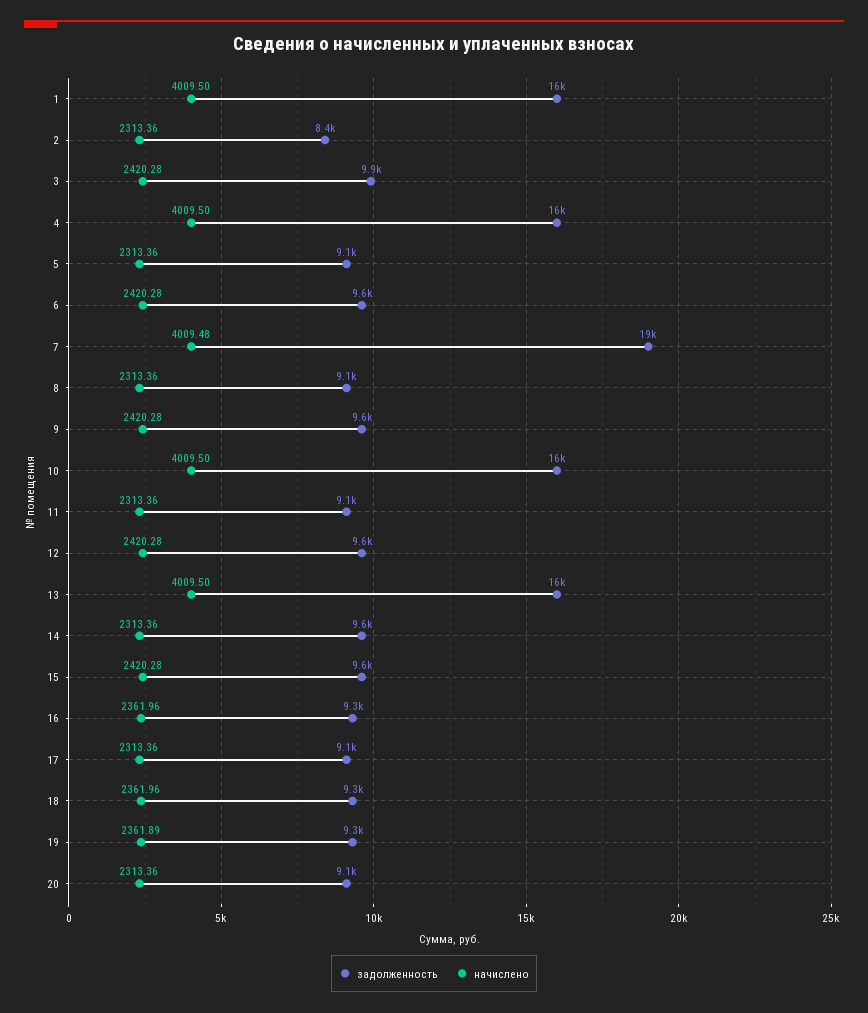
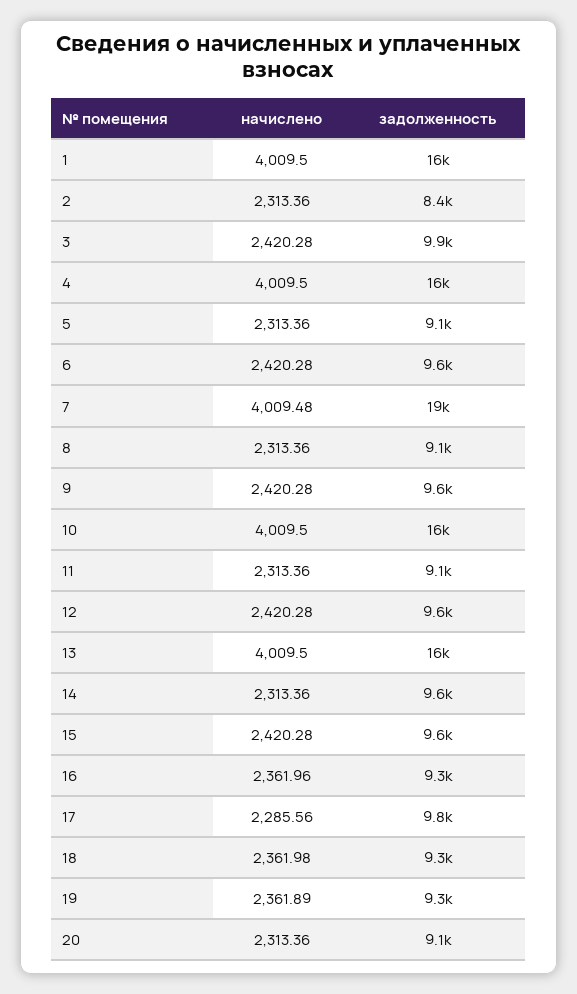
задолженность, 17: 9100 -> 9800
начислено, 17: 2313.36 -> 2285.56
начислено, 18: 2361.96 -> 2361.98

